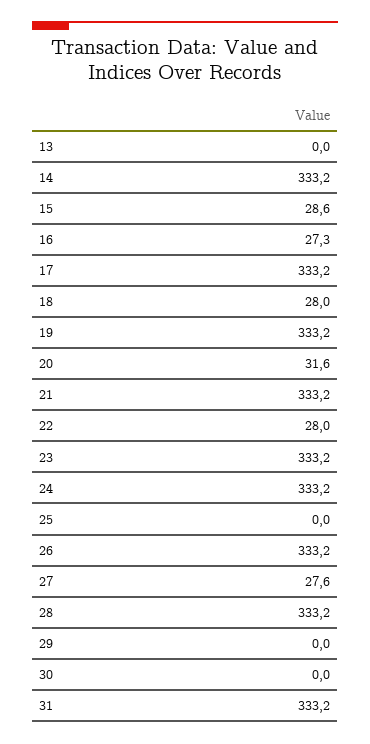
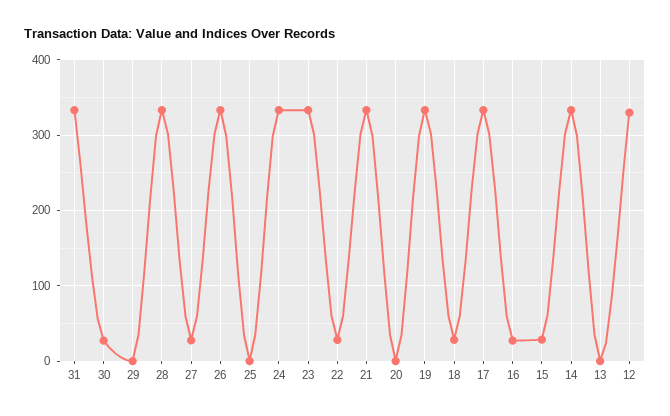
20: 31.6 -> 0
30: 0 -> 30
12: none -> 330

